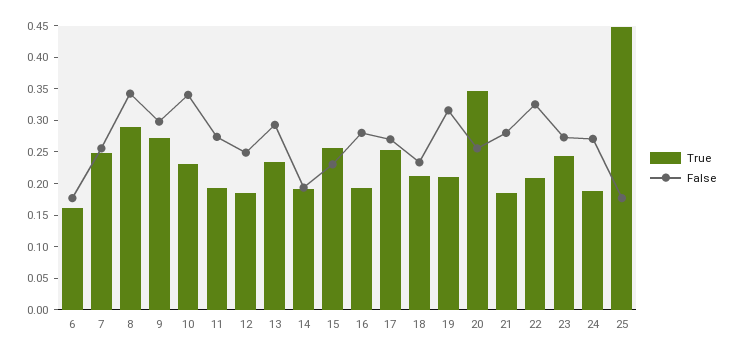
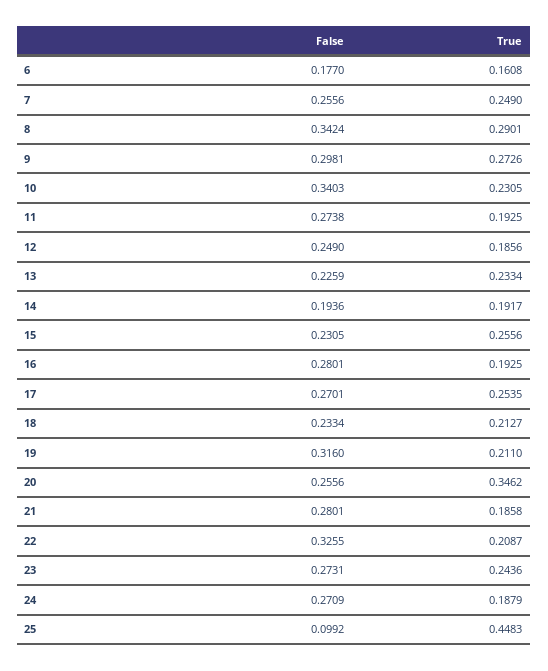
False, 13: 0.3 -> 0.2259
False, 25: 0.175 -> 0.0992

